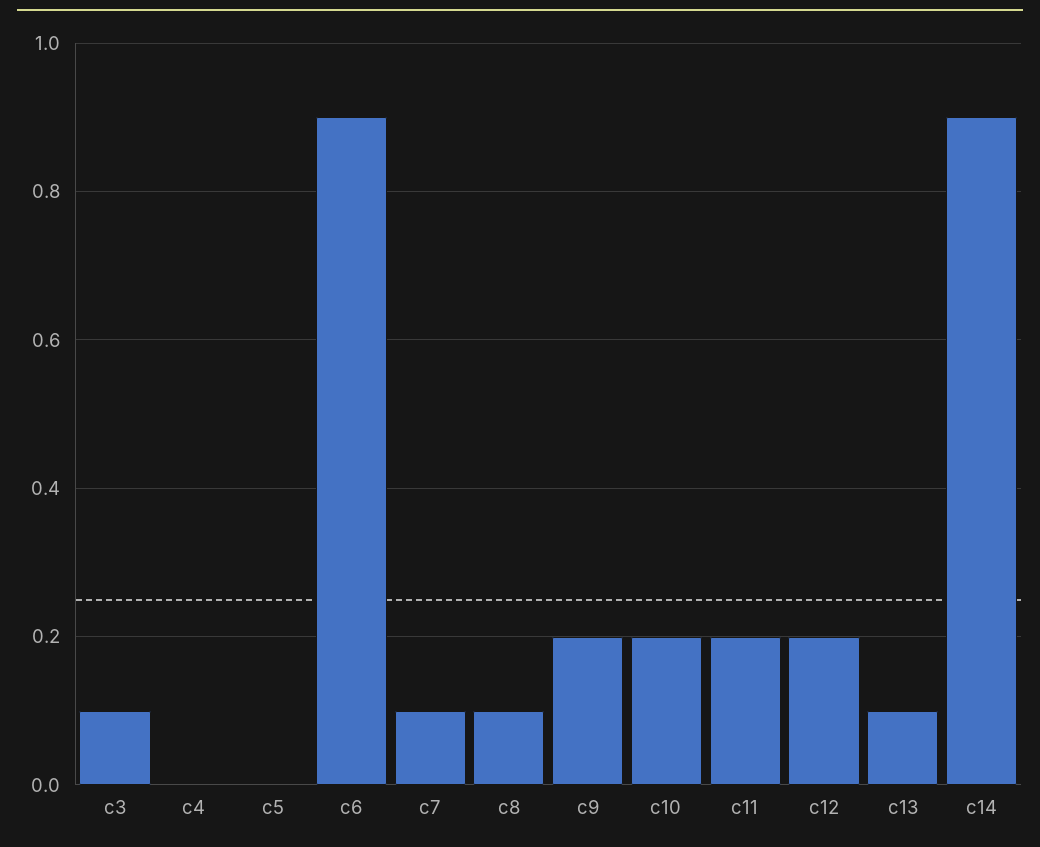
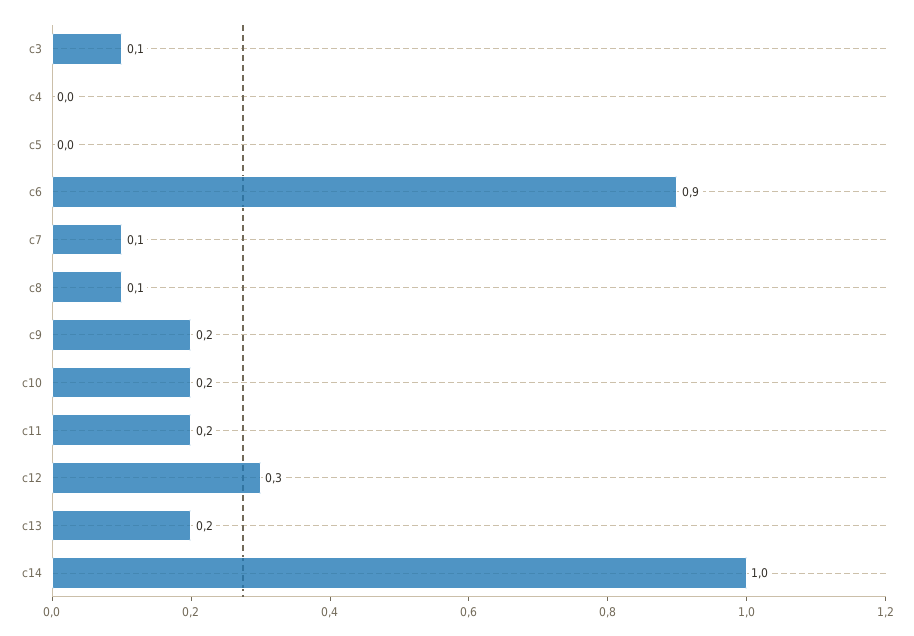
c12: 0.2 -> 0.3
c13: 0.1 -> 0.2
c14: 0.9 -> 1

